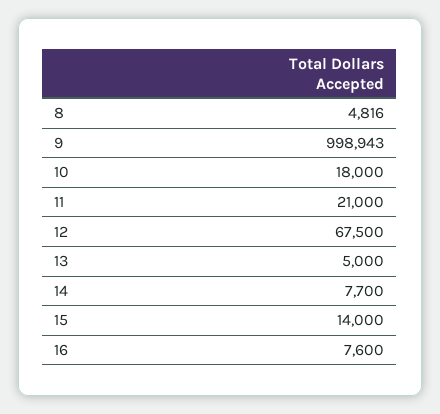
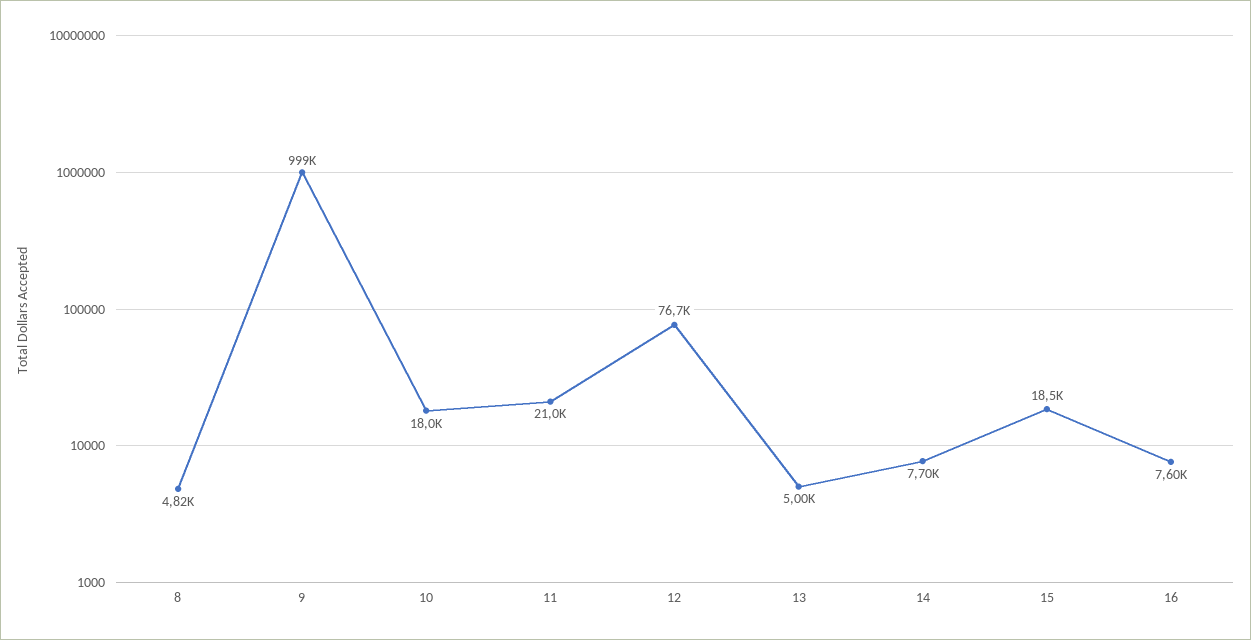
12: 67500 -> 76700
15: 14000 -> 18500

